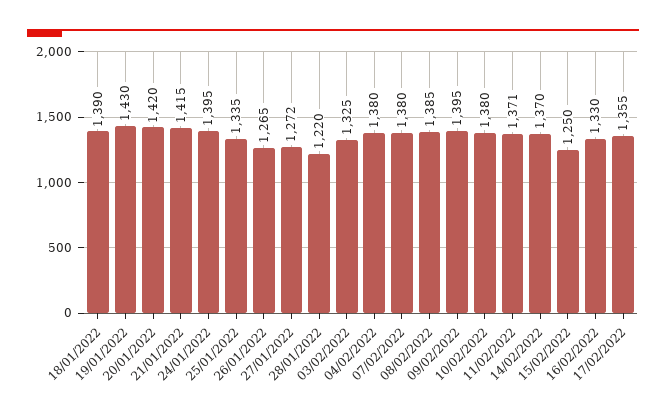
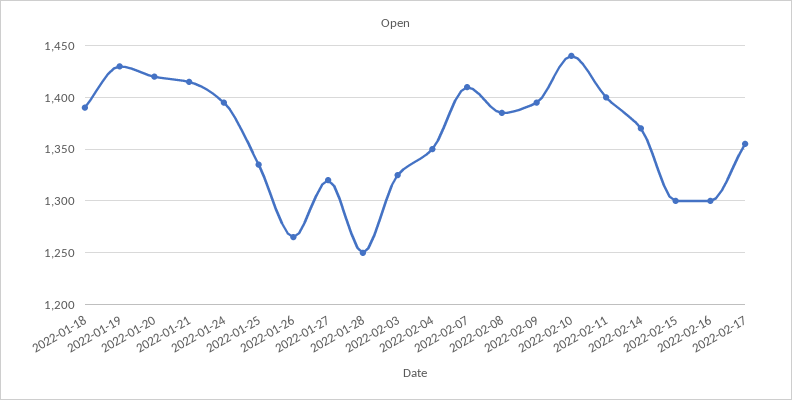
27/01/2022: 1272 -> 1320
28/01/2022: 1220 -> 1250
04/02/2022: 1380 -> 1350
07/02/2022: 1380 -> 1410
10/02/2022: 1380 -> 1440
11/02/2022: 1371 -> 1400
15/02/2022: 1250 -> 1300
16/02/2022: 1330 -> 1300

